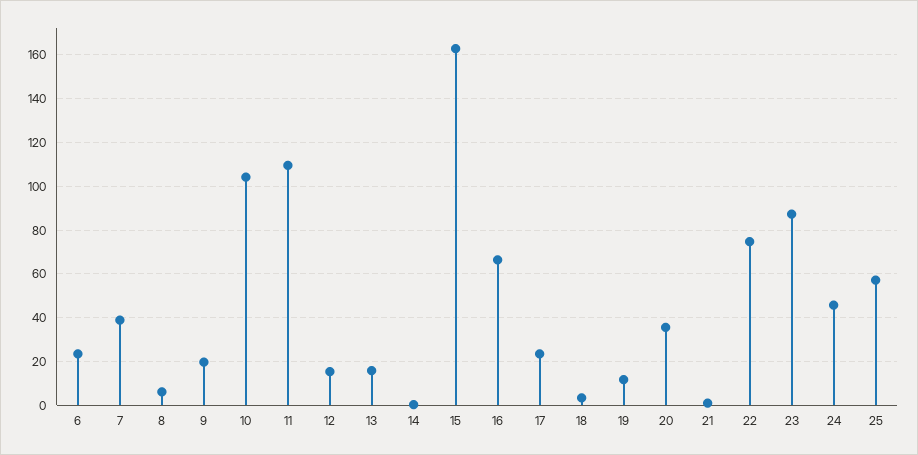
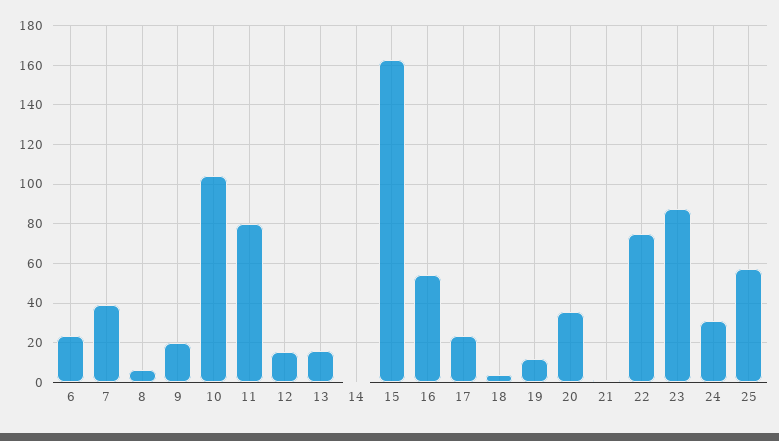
11: 110 -> 80
16: 65 -> 55
24: 45 -> 30

